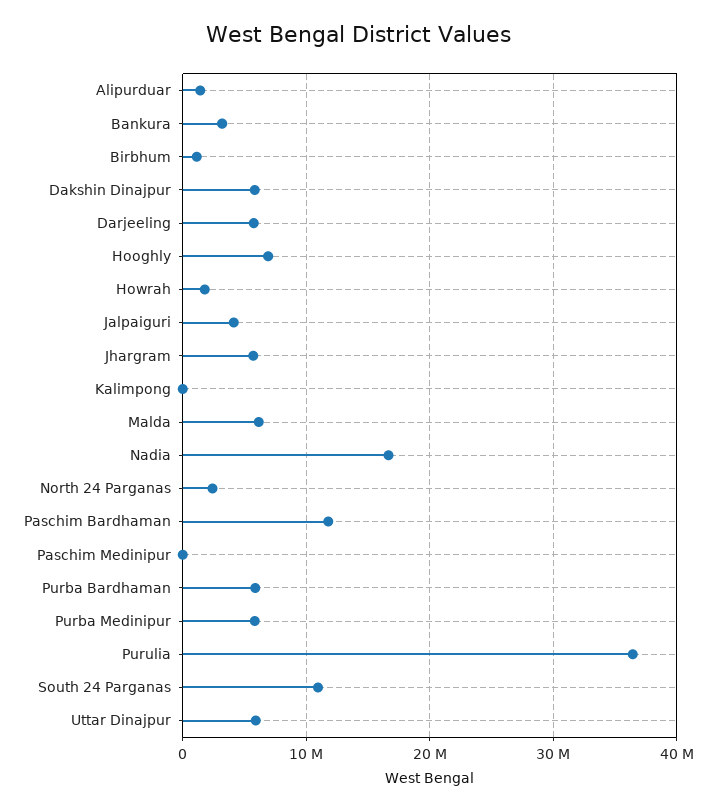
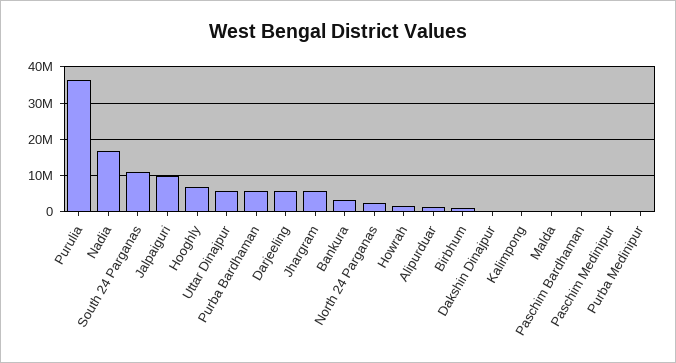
Dakshin Dinajpur: 6000000 -> 0
Jalpaiguri: 4000000 -> 10000000
Malda: 6000000 -> 0
Paschim Bardhaman: 12000000 -> 0
Purba Medinipur: 6000000 -> 0

